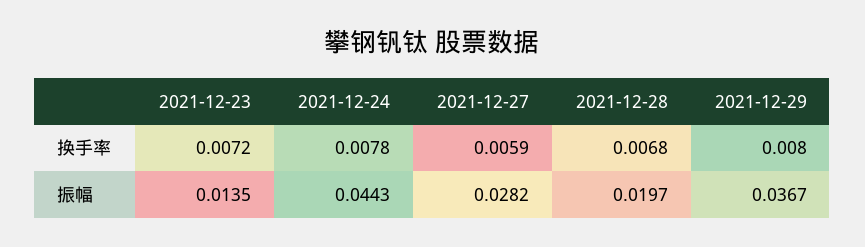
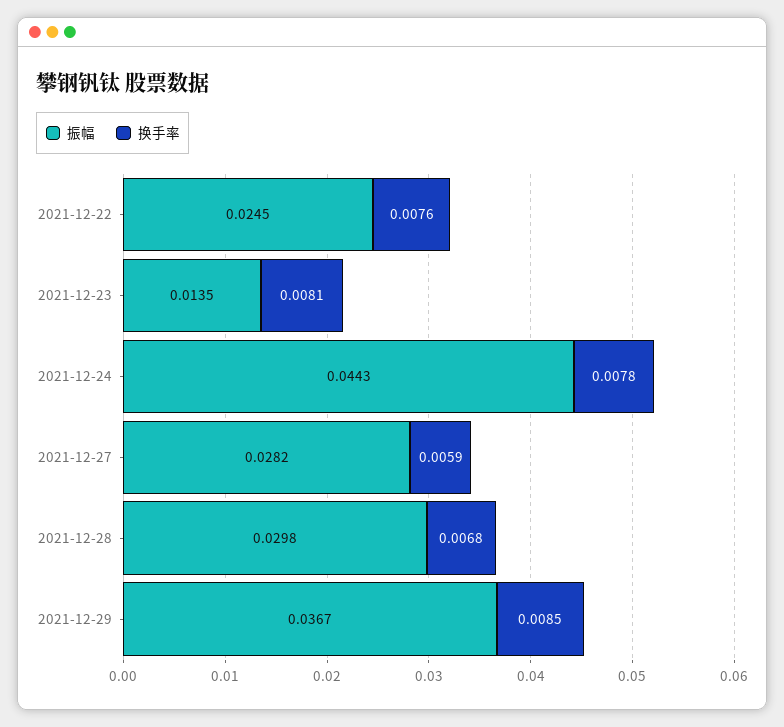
换手率, 2021-12-23: 0.0072 -> 0.0081
换手率, 2021-12-29: 0.008 -> 0.0085
振幅, 2021-12-28: 0.0197 -> 0.0298
振幅, 2021-12-22: none -> 0.0245
换手率, 2021-12-22: none -> 0.0076

